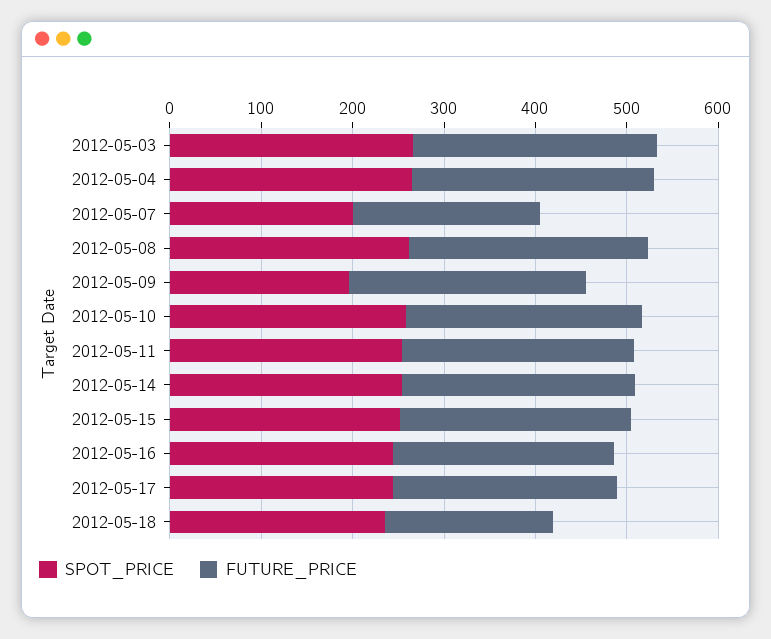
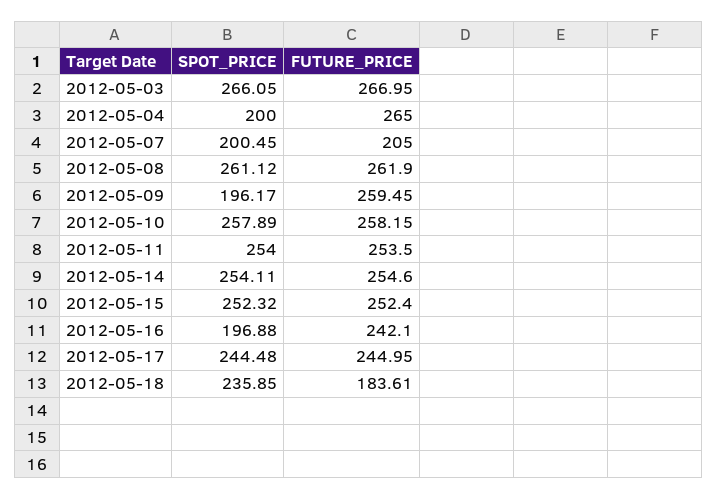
SPOT_PRICE, 2012-05-04: 260 -> 200
SPOT_PRICE, 2012-05-16: 240 -> 196.88

